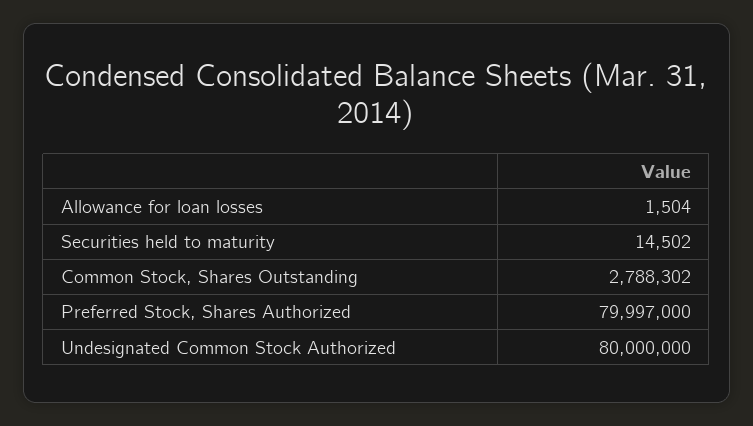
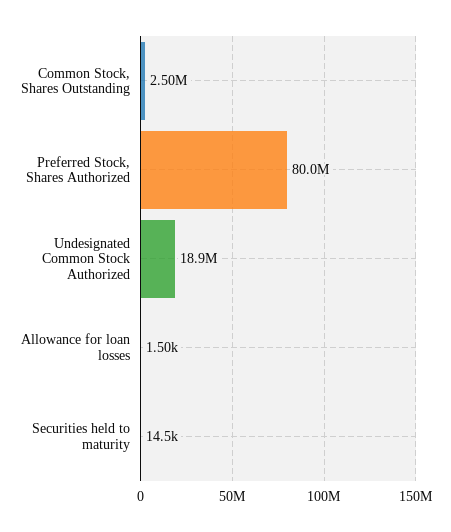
Common Stock, Shares Outstanding: 2788302 -> 2500000
Undesignated Common Stock Authorized: 80000000 -> 18900000

